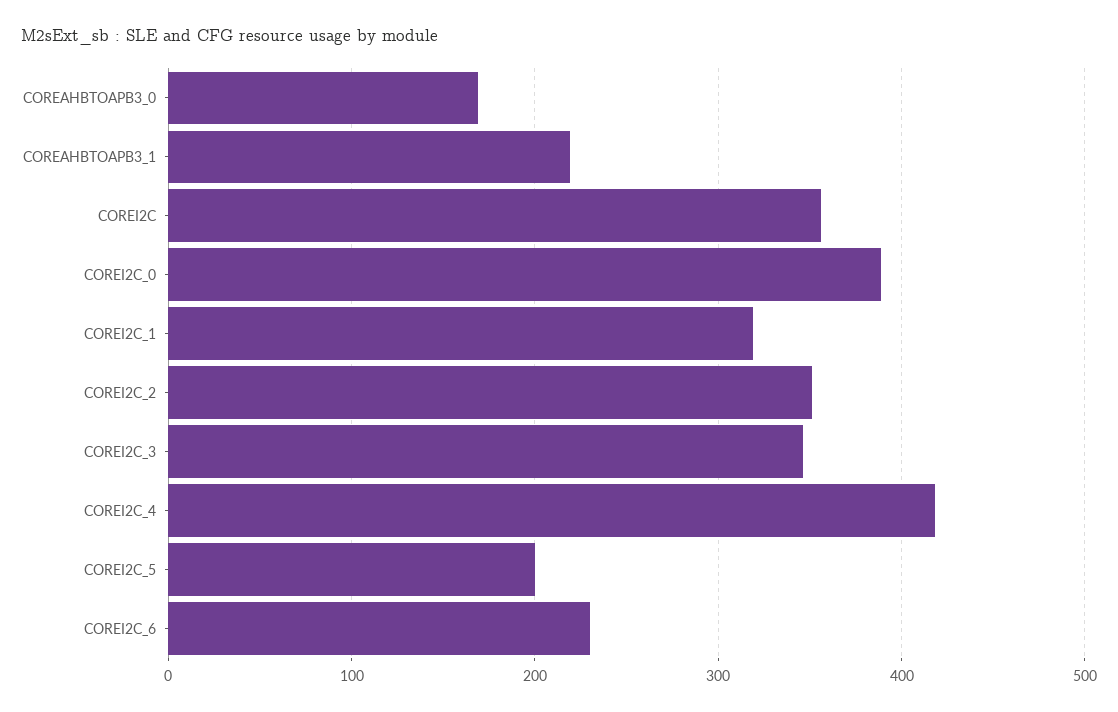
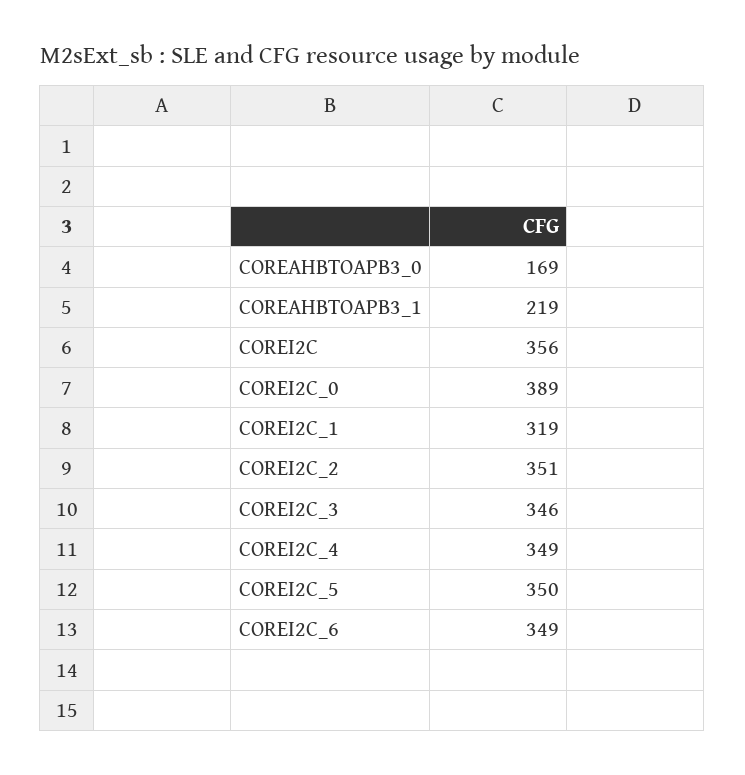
COREI2C_4: 420 -> 349
COREI2C_5: 200 -> 350
COREI2C_6: 230 -> 349

